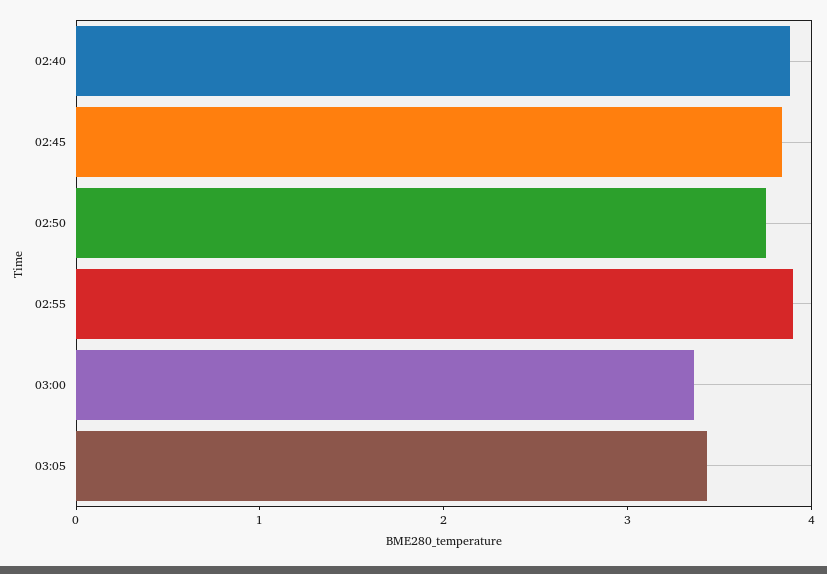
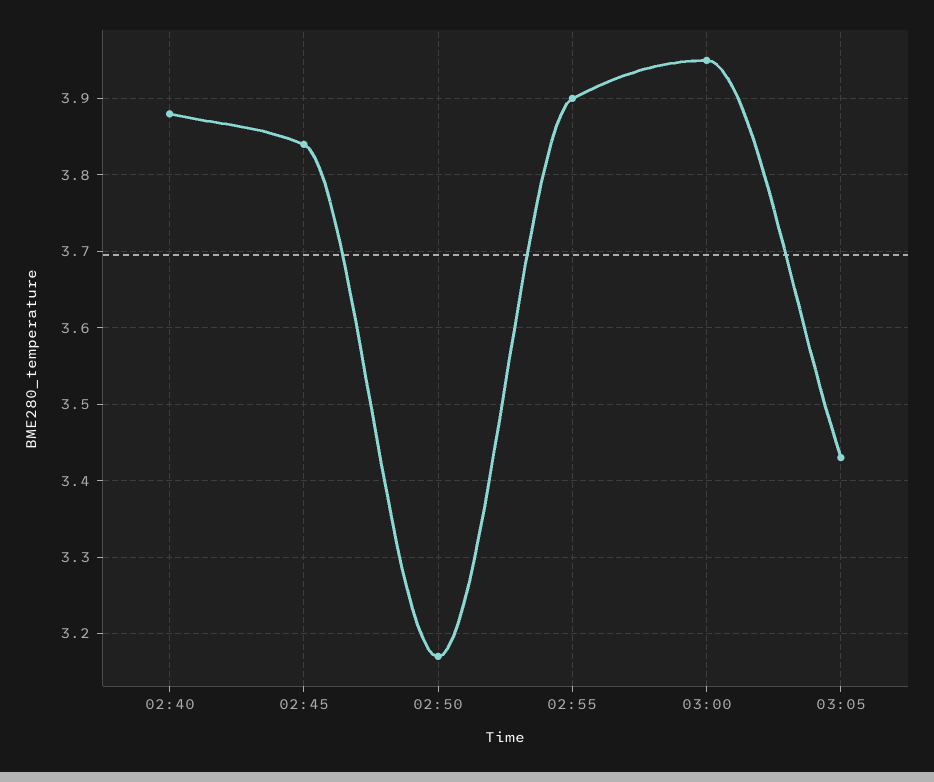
02:50: 3.8 -> 3.17
03:00: 3.4 -> 3.95

